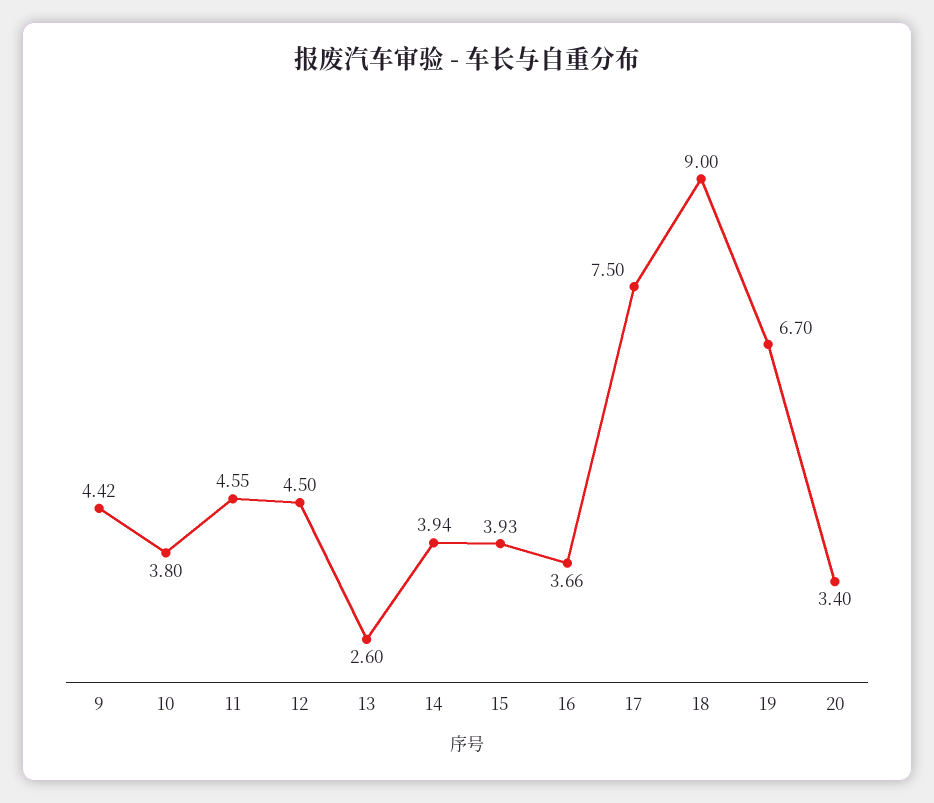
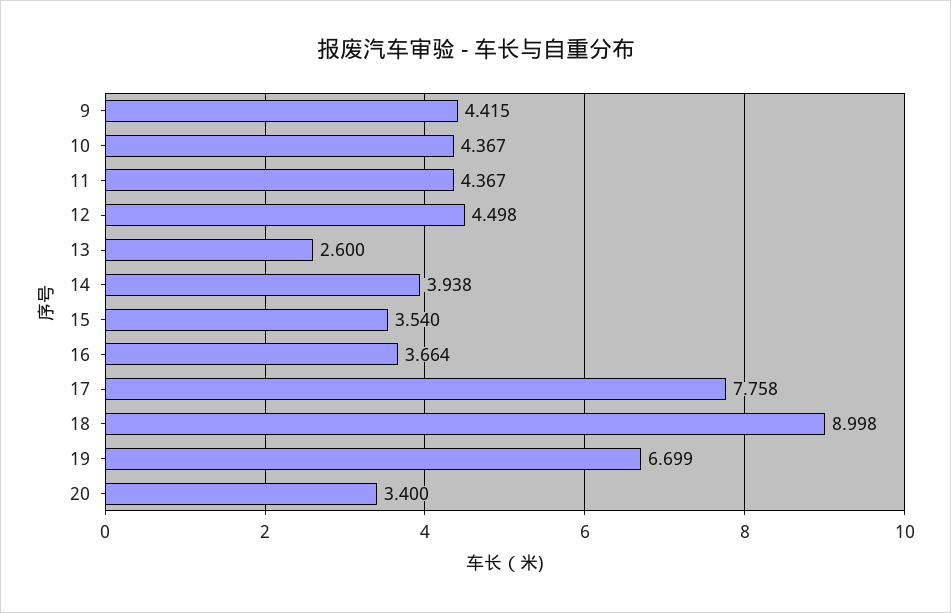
10: 3.8 -> 4.367
11: 4.55 -> 4.367
15: 3.93 -> 3.54
17: 7.5 -> 7.758

